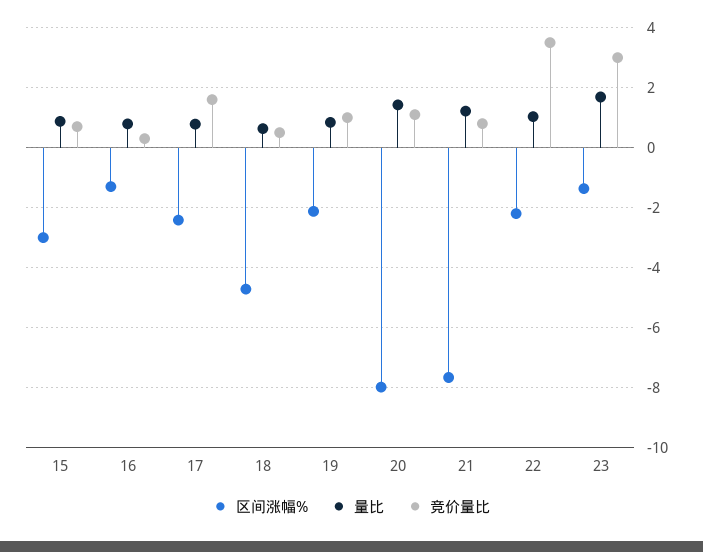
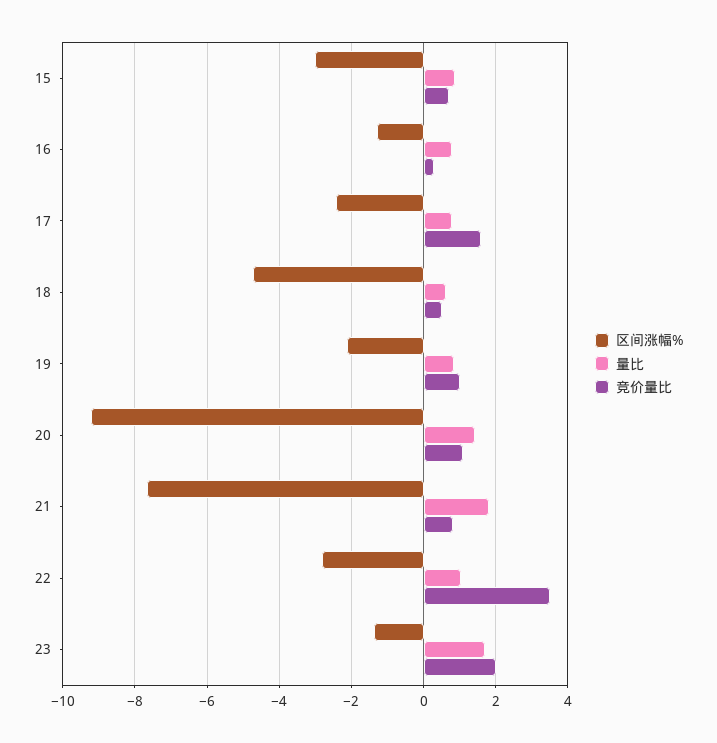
区间涨幅%, 20: -8 -> -9.2
量比, 21: 1.25 -> 1.8
区间涨幅%, 22: -2.25 -> -2.8
竞价量比, 23: 3 -> 2

